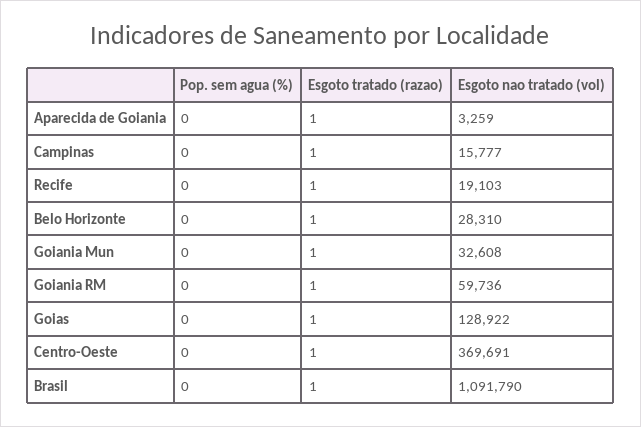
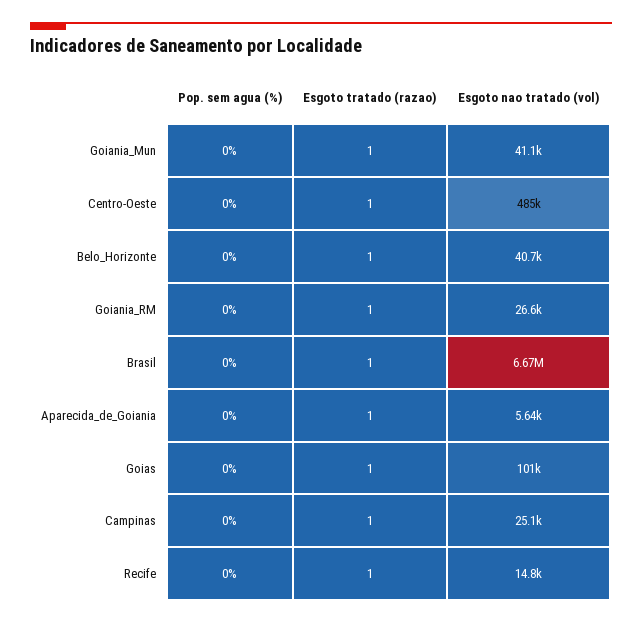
Esgoto nao tratado (vol), Aparecida de Goiania: 3259 -> 5640
Esgoto nao tratado (vol), Campinas: 15777 -> 25100
Esgoto nao tratado (vol), Recife: 19103 -> 14800
Esgoto nao tratado (vol), Belo Horizonte: 28310 -> 40700
Esgoto nao tratado (vol), Goiania Mun: 32608 -> 41100
Esgoto nao tratado (vol), Goiania RM: 59736 -> 26600
Esgoto nao tratado (vol), Goias: 128922 -> 101000
Esgoto nao tratado (vol), Centro-Oeste: 369691 -> 485000
Esgoto nao tratado (vol), Brasil: 1091790 -> 6670000

